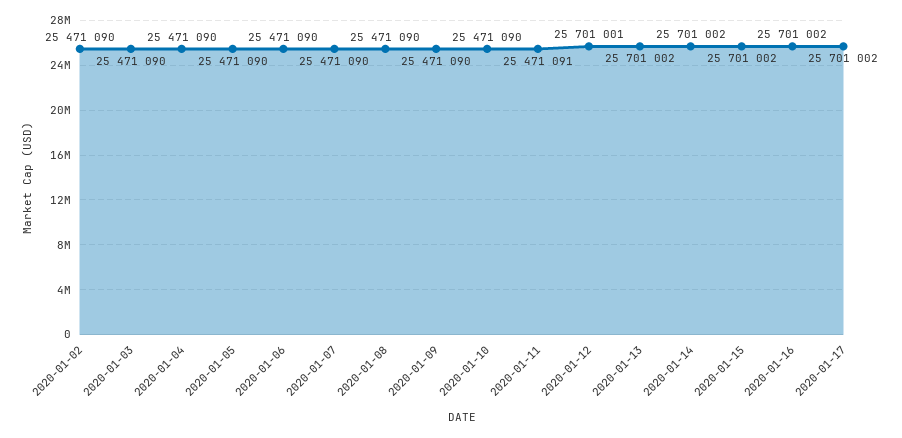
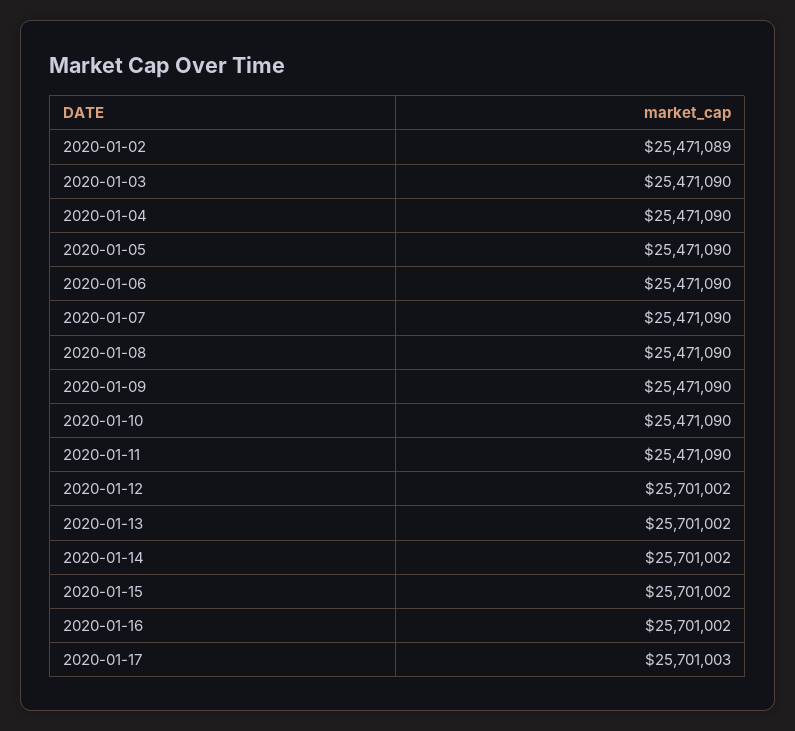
2020-01-02: 25471090 -> 25471089
2020-01-11: 25471091 -> 25471090
2020-01-12: 25701001 -> 25701002
2020-01-17: 25701002 -> 25701003

